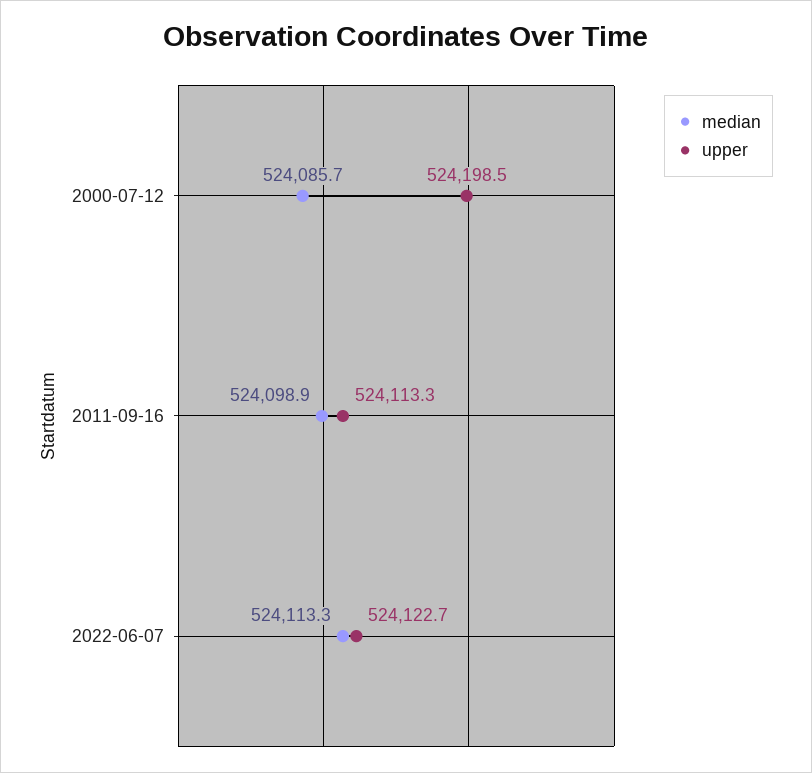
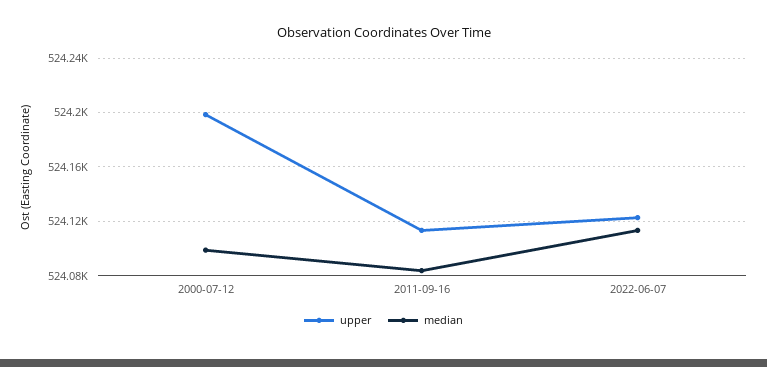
median, 2000-07-12: 524085.7 -> 524100
median, 2011-09-16: 524098.9 -> 524085

